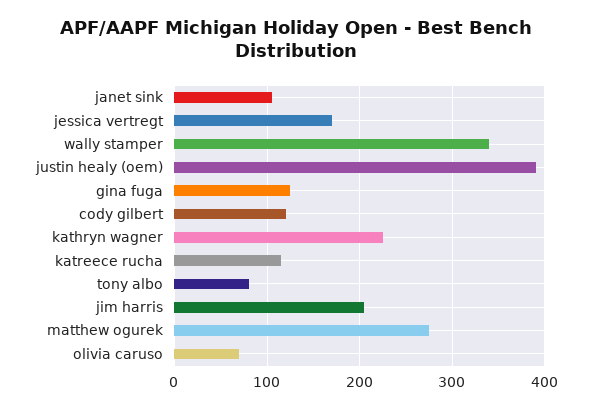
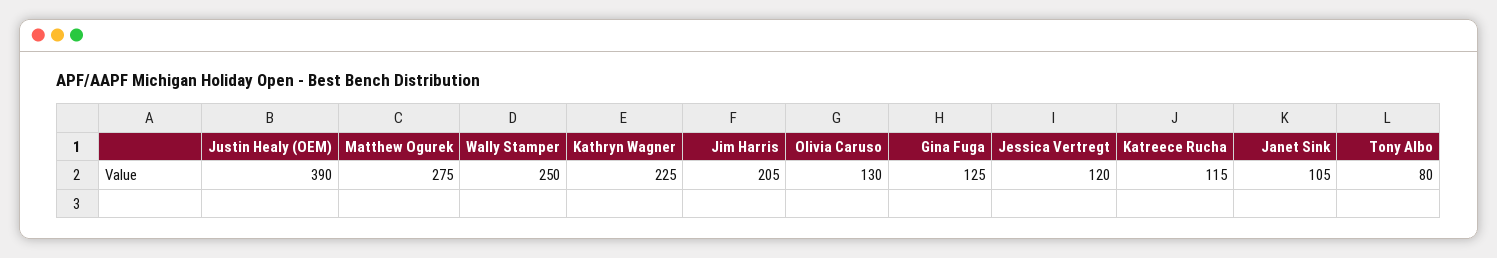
jessica vertregt: 170 -> 120
wally stamper: 340 -> 250
cody gilbert: 120 -> none
olivia caruso: 70 -> 130

